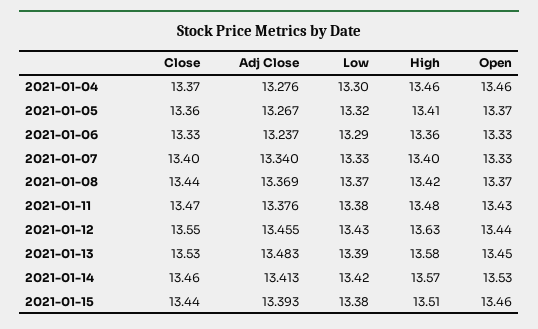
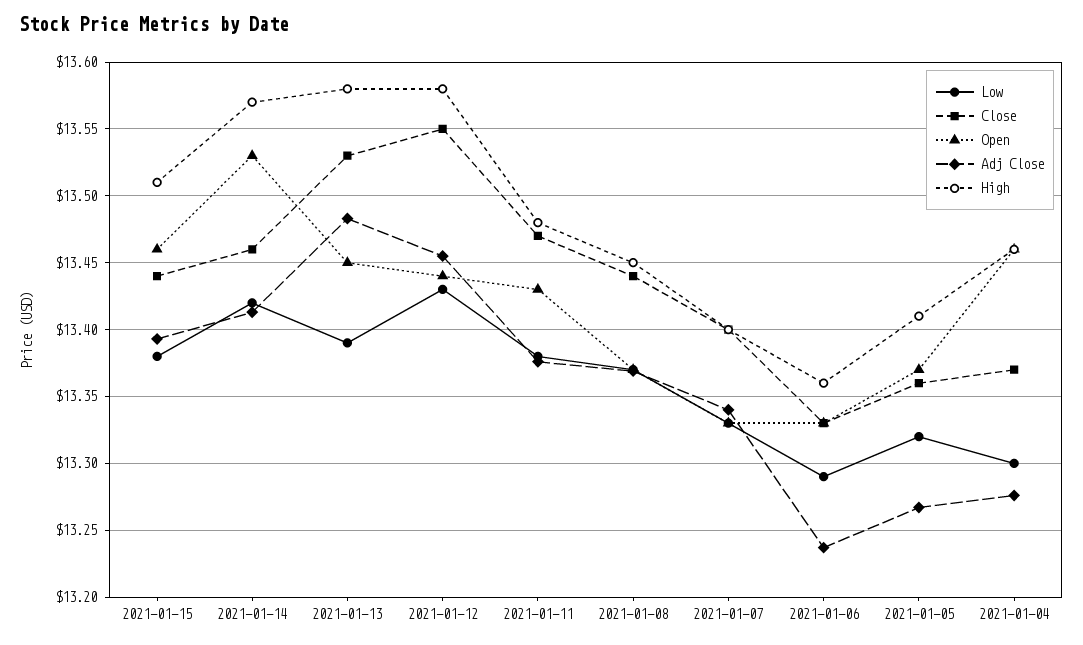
High, 2021-01-08: 13.42 -> 13.45
High, 2021-01-12: 13.63 -> 13.58

